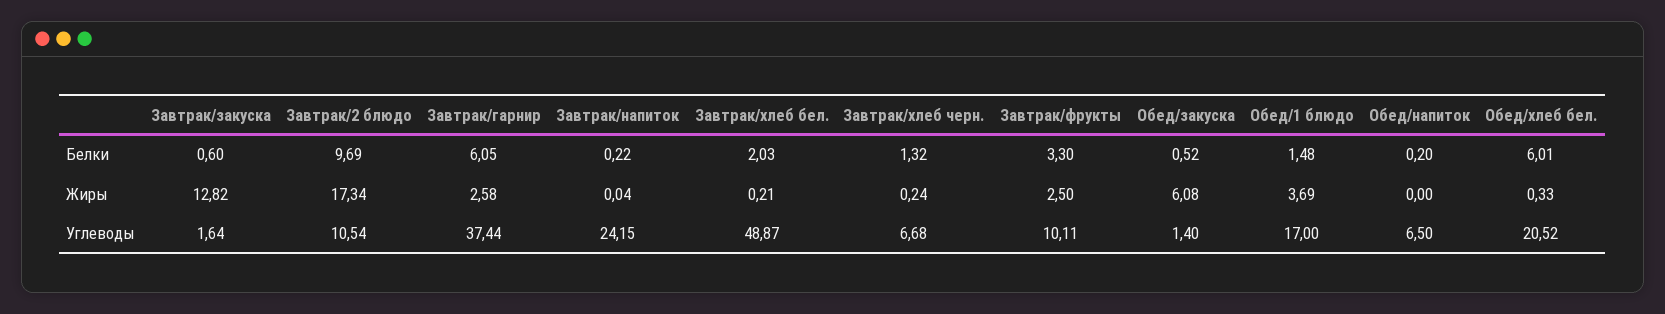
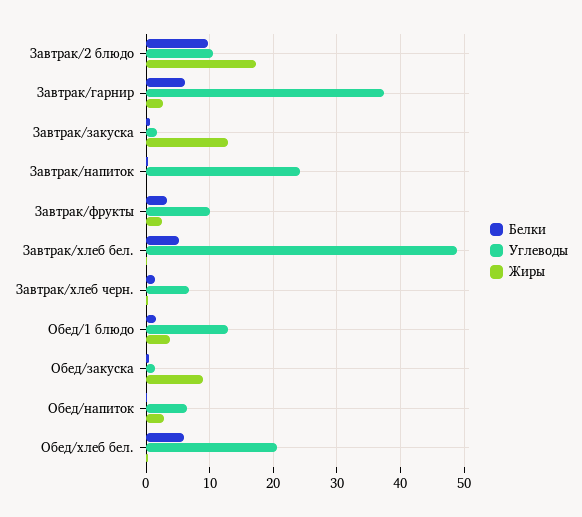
Белки, Завтрак/хлеб бел.: 2.03 -> 5
Жиры, Обед/закуска: 6.08 -> 9
Жиры, Обед/напиток: 0 -> 3
Углеводы, Обед/1 блюдо: 17 -> 13

